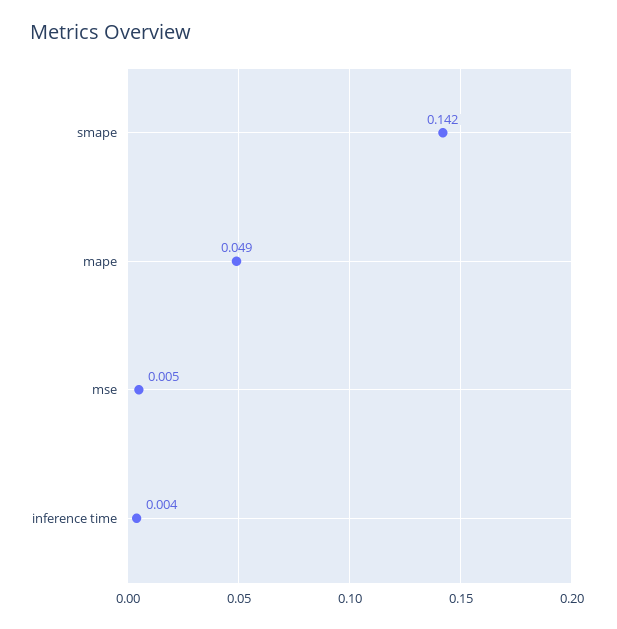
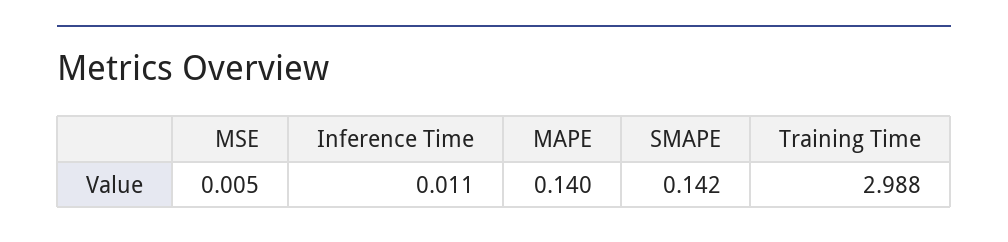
mape: 0.049 -> 0.14
inference time: 0.004 -> 0.011
Training Time: none -> 2.988

